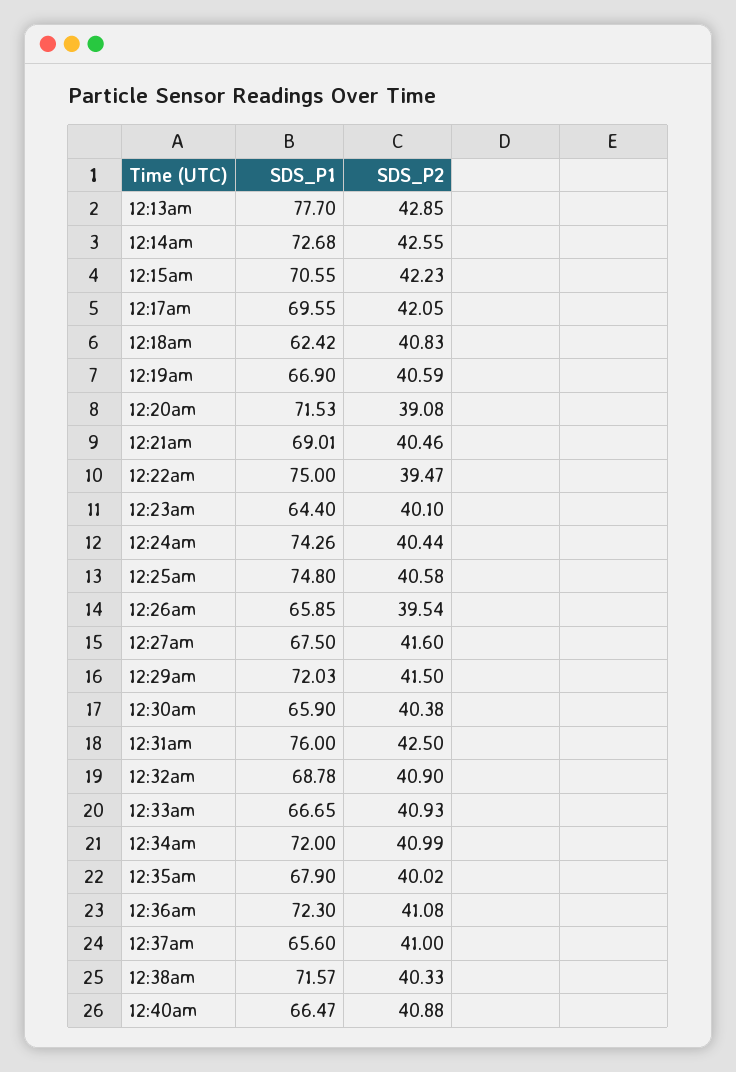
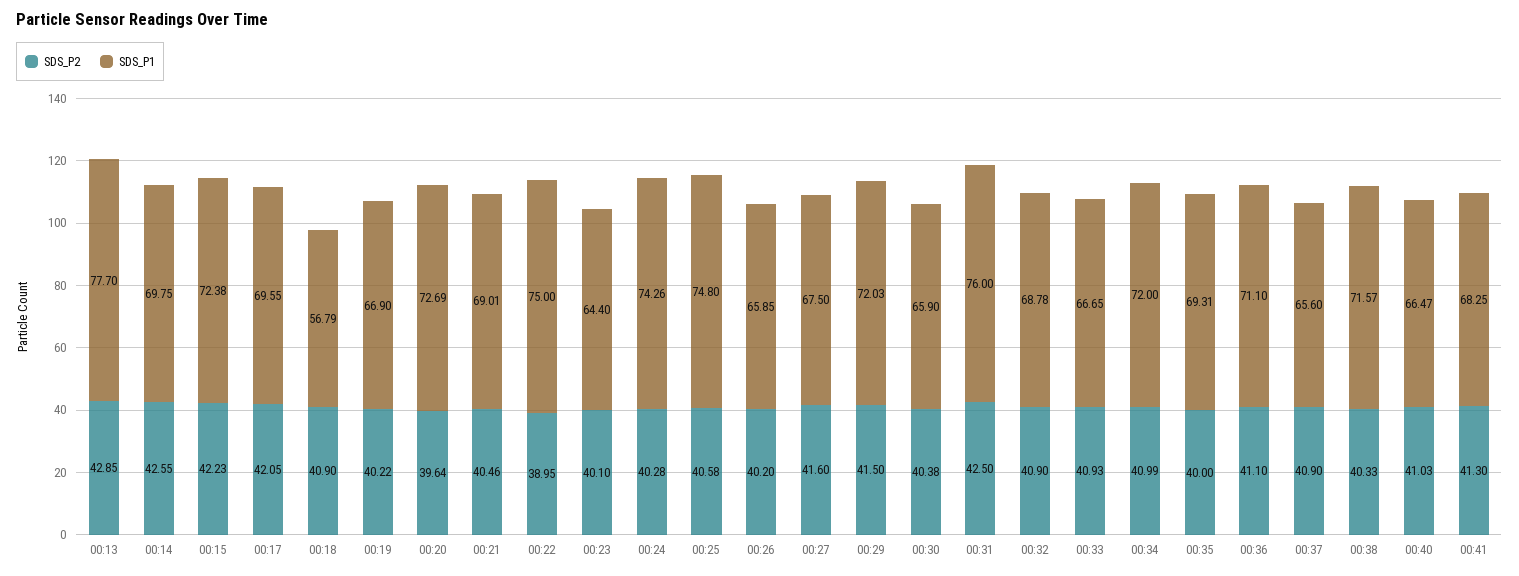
SDS_P1, 12:14am: 72.68 -> 69.75
SDS_P1, 12:15am: 70.55 -> 72.38
SDS_P1, 12:18am: 62.42 -> 56.79
SDS_P2, 12:18am: 40.83 -> 40.9
SDS_P2, 12:19am: 40.59 -> 40.22
SDS_P1, 12:20am: 71.53 -> 72.69
SDS_P2, 12:20am: 39.08 -> 39.64
SDS_P2, 12:22am: 39.47 -> 38.95
SDS_P2, 12:24am: 40.44 -> 40.28
SDS_P2, 12:26am: 39.54 -> 40.2
SDS_P1, 12:35am: 67.9 -> 69.31
SDS_P2, 12:35am: 40.02 -> 40
SDS_P1, 12:36am: 72.3 -> 71.1
SDS_P2, 12:36am: 41.08 -> 41.1
SDS_P2, 12:37am: 41 -> 40.9
SDS_P2, 12:40am: 40.88 -> 41.03
SDS_P2, 00:41: none -> 41.3
SDS_P1, 00:41: none -> 68.25

